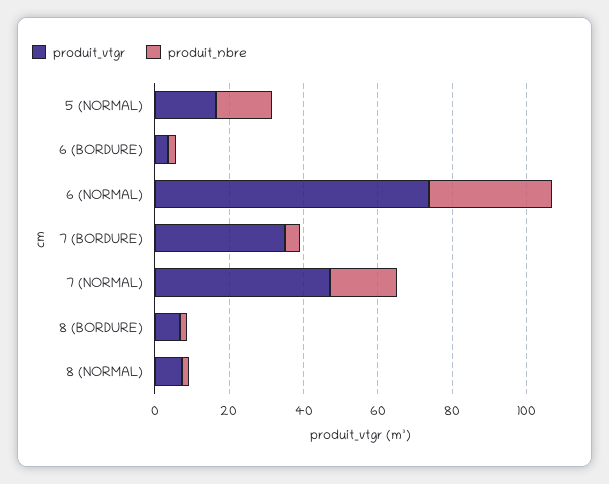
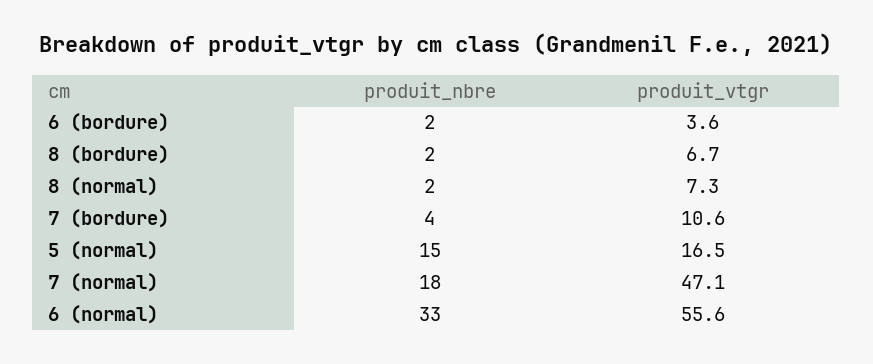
produit_vtgr, 6 (NORMAL): 75 -> 55.6
produit_vtgr, 7 (BORDURE): 35 -> 10.6

